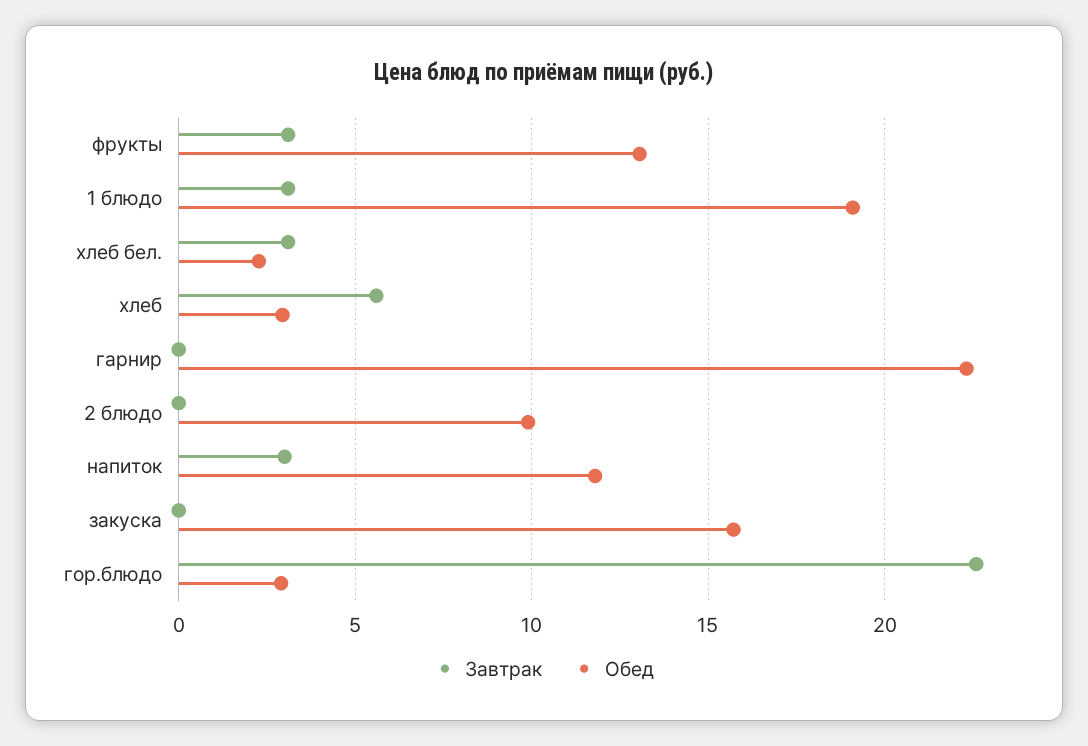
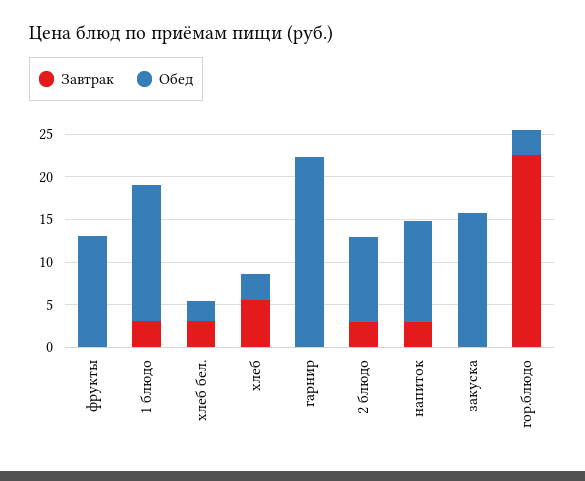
Завтрак, фрукты: 3 -> 0
Обед, 1 блюдо: 19 -> 16
Завтрак, 2 блюдо: 0 -> 3

